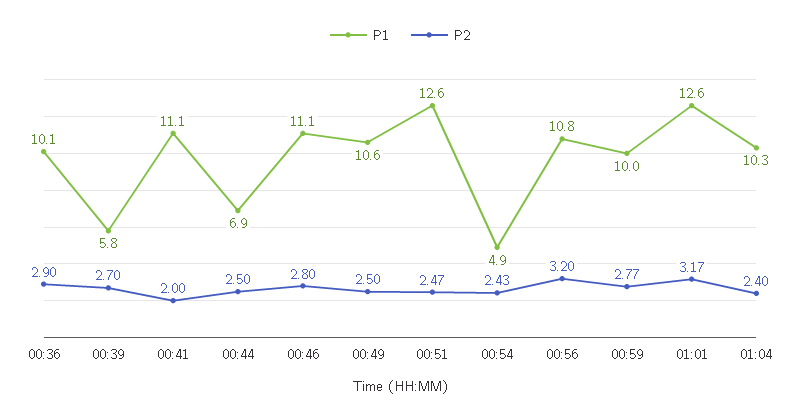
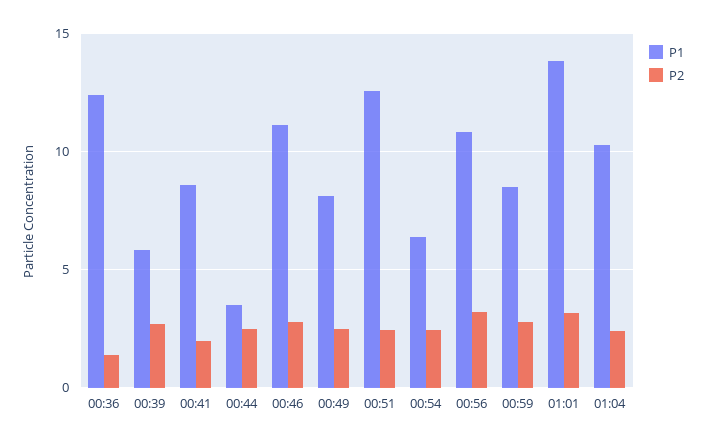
P1, 00:36: 10.1 -> 12.5
P2, 00:36: 2.9 -> 1.5
P1, 00:41: 11.1 -> 8.5
P1, 00:44: 6.9 -> 3.5
P1, 00:49: 10.6 -> 8
P1, 00:54: 4.9 -> 6.5
P1, 00:59: 10 -> 8.5
P1, 01:01: 12.6 -> 14

